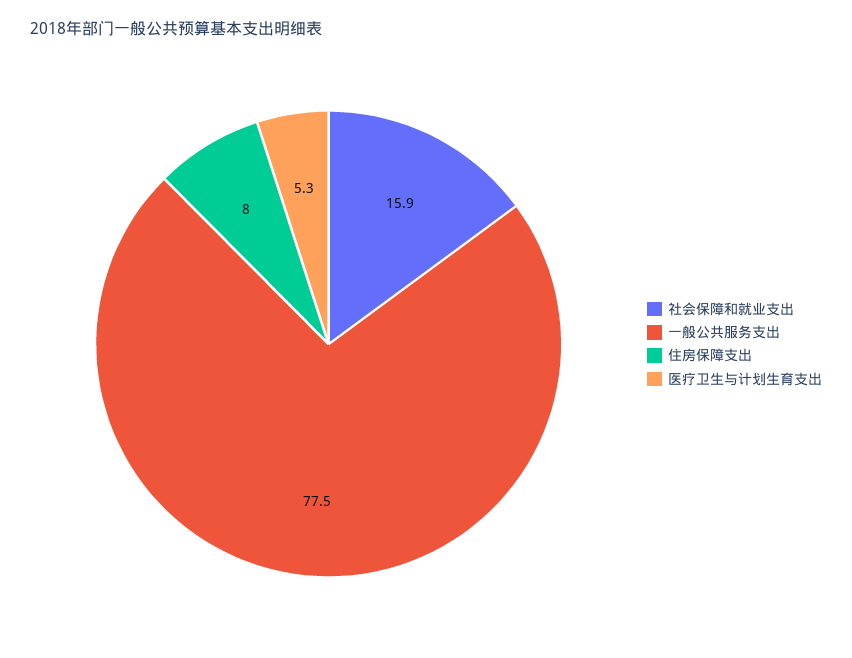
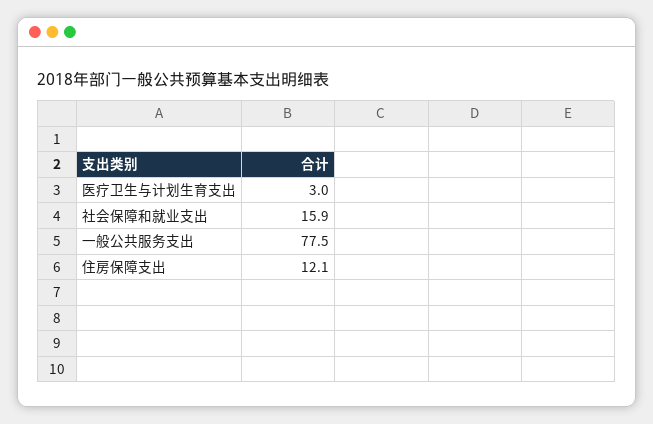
住房保障支出: 8 -> 12.1
医疗卫生与计划生育支出: 5.3 -> 3

